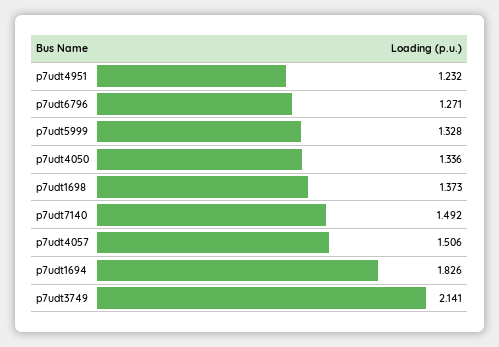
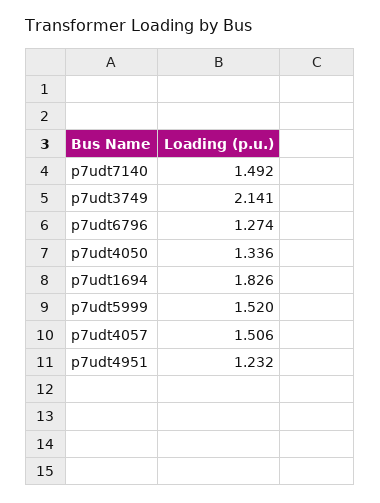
p7udt6796: 1.271 -> 1.274
p7udt5999: 1.328 -> 1.52
p7udt1698: 1.373 -> none

